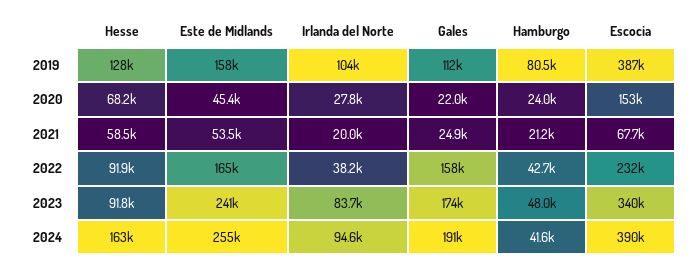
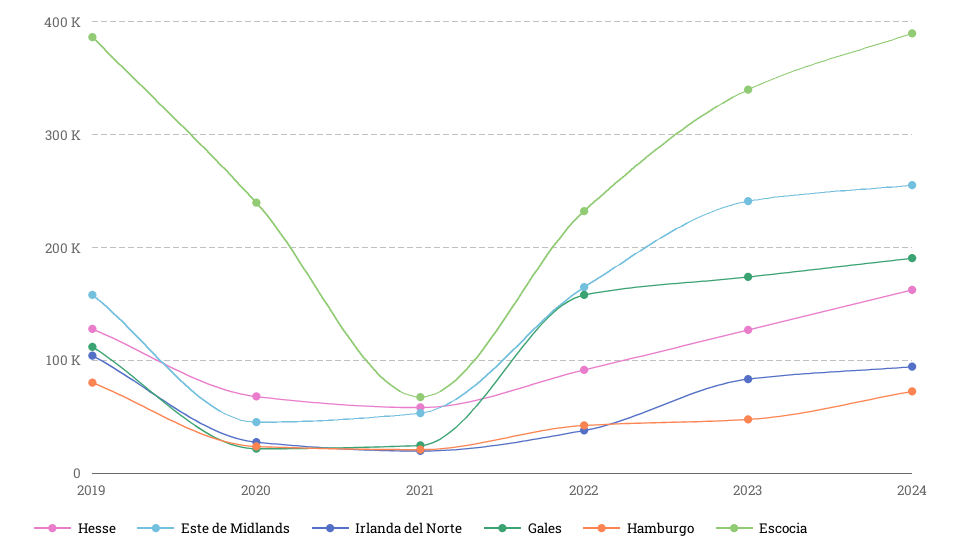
Escocia, 2020: 153000 -> 240000
Hesse, 2023: 91800 -> 130000
Hamburgo, 2024: 41600 -> 70000

